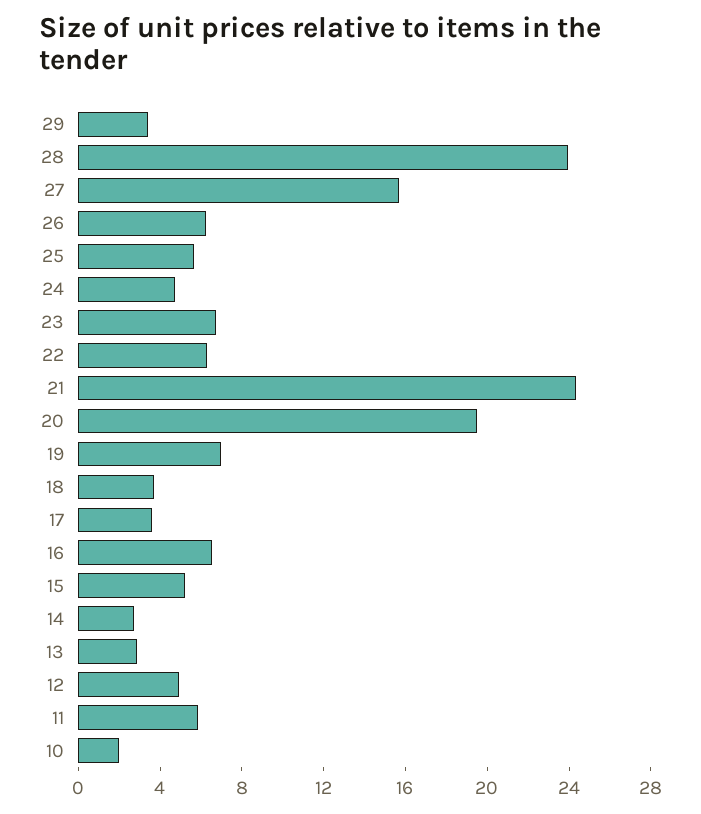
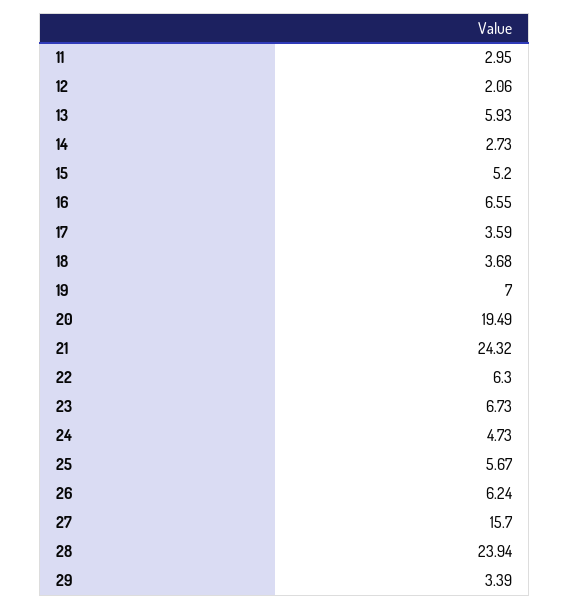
13: 3 -> 5.93
12: 5 -> 2.06
11: 6 -> 2.95
10: 2 -> none

